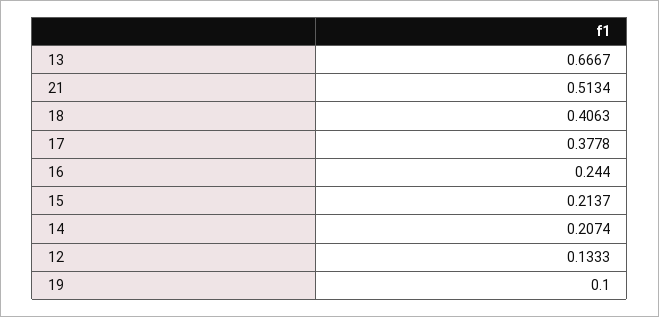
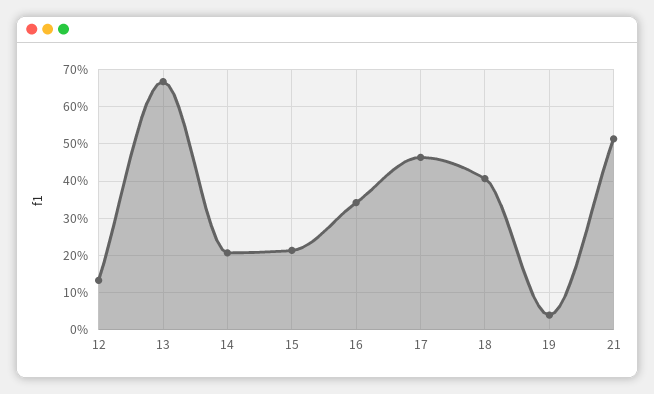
17: 0.3778 -> 0.46
16: 0.244 -> 0.34
19: 0.1 -> 0.04

